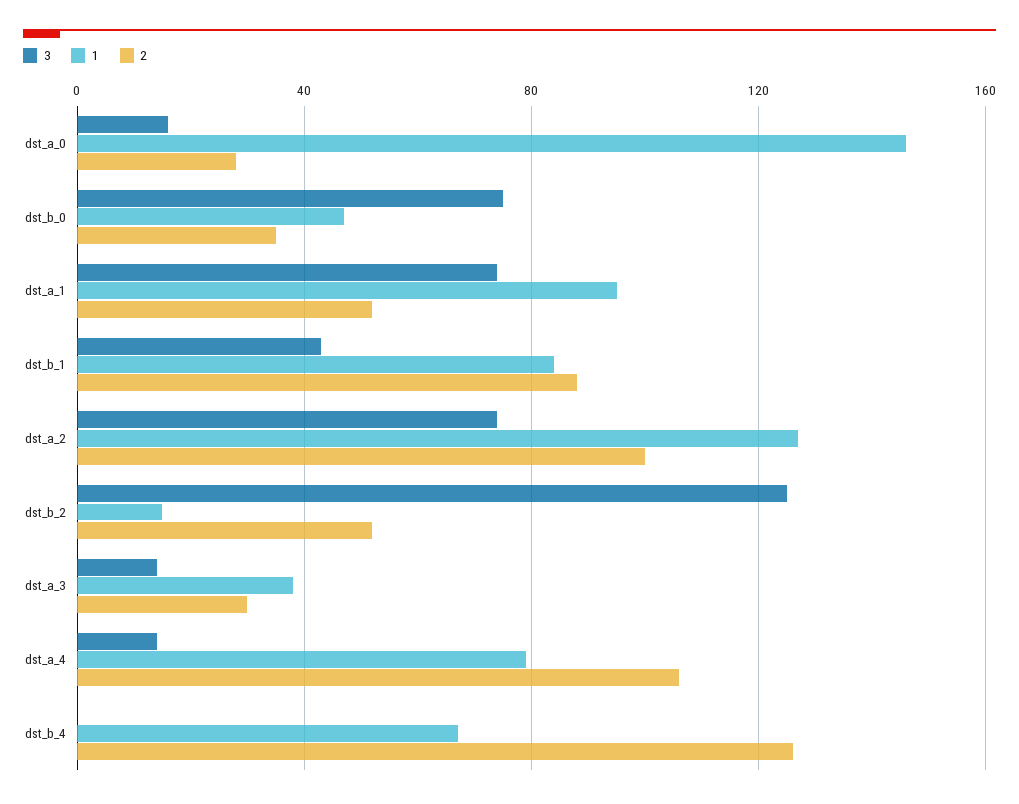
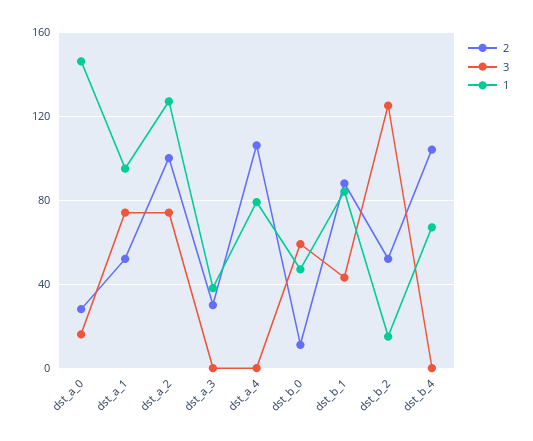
3, dst_b_0: 75 -> 60
2, dst_b_0: 35 -> 10
3, dst_a_3: 15 -> 0
3, dst_a_4: 15 -> 0
2, dst_b_4: 125 -> 105

